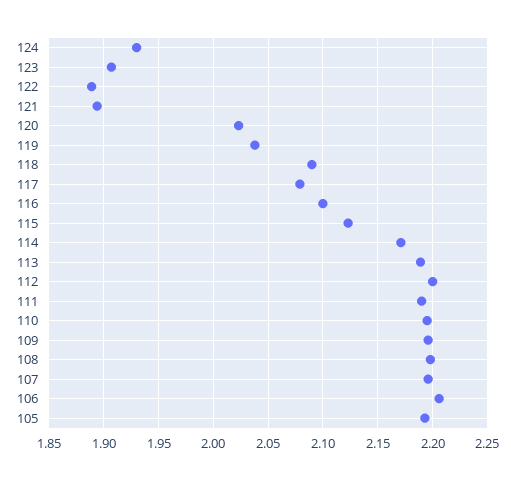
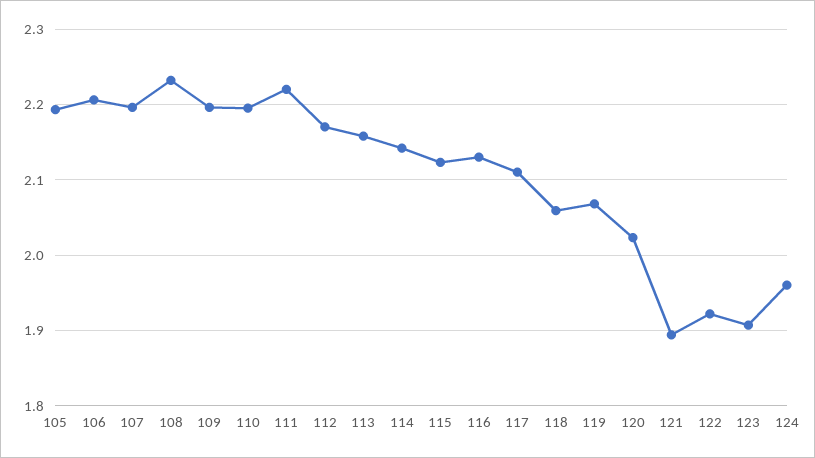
124: 1.93 -> 1.96
122: 1.89 -> 1.92
119: 2.04 -> 2.07
118: 2.09 -> 2.06
117: 2.08 -> 2.11
116: 2.1 -> 2.13
114: 2.17 -> 2.14
113: 2.19 -> 2.16
112: 2.2 -> 2.17
111: 2.19 -> 2.22
108: 2.2 -> 2.23

